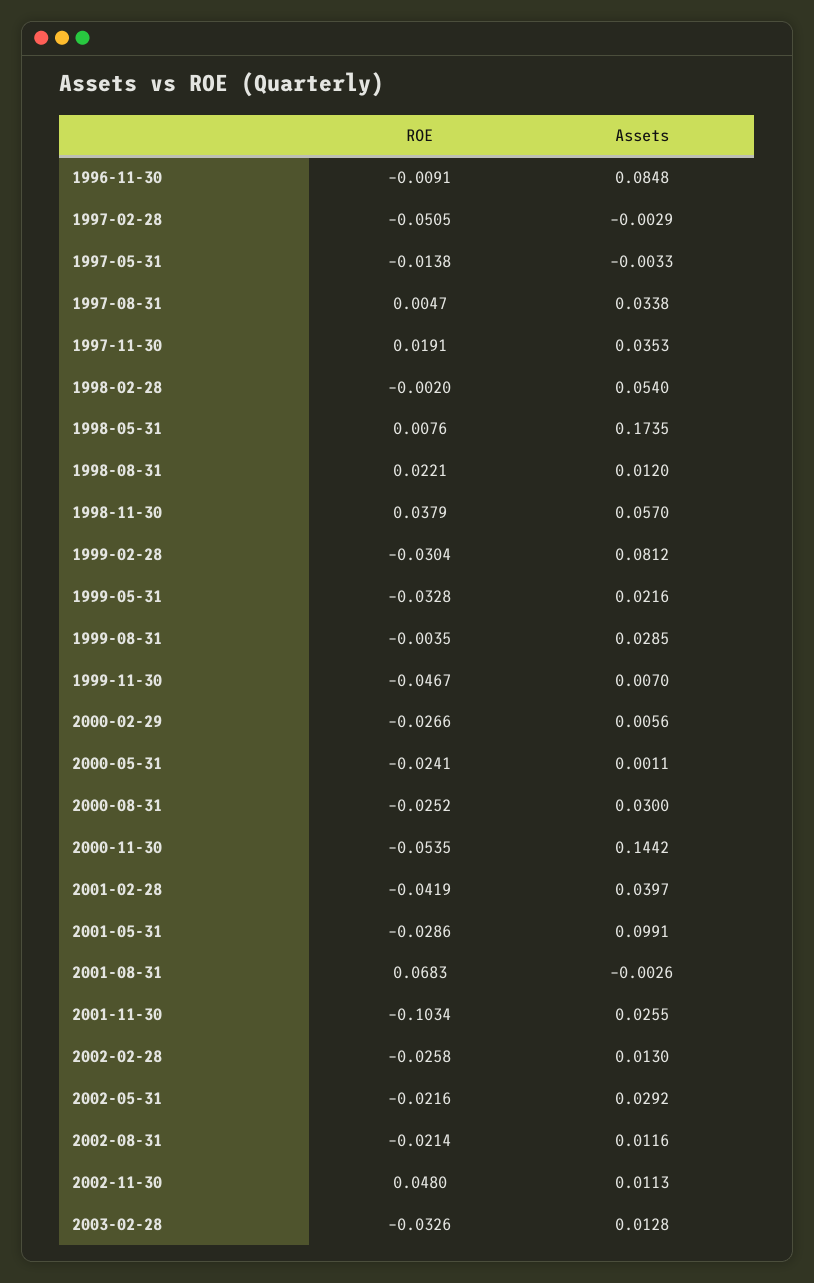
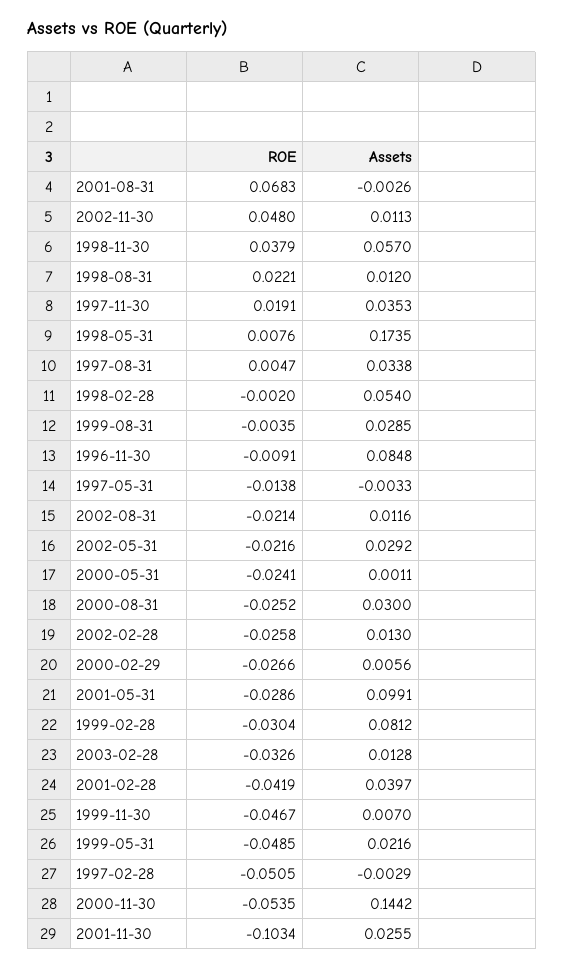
ROE, 1999-05-31: -0.0328 -> -0.0485

